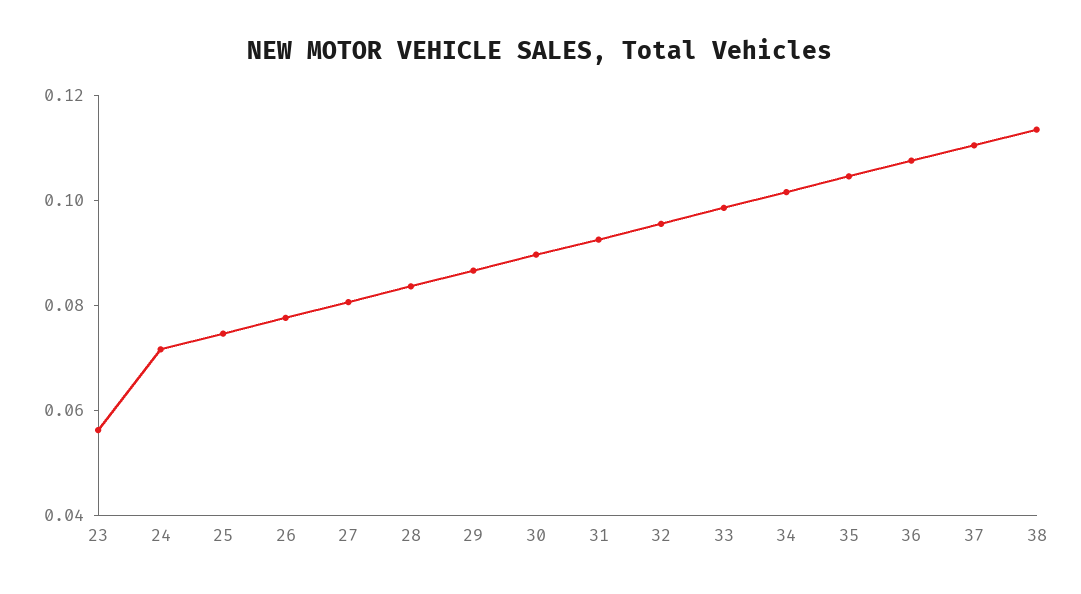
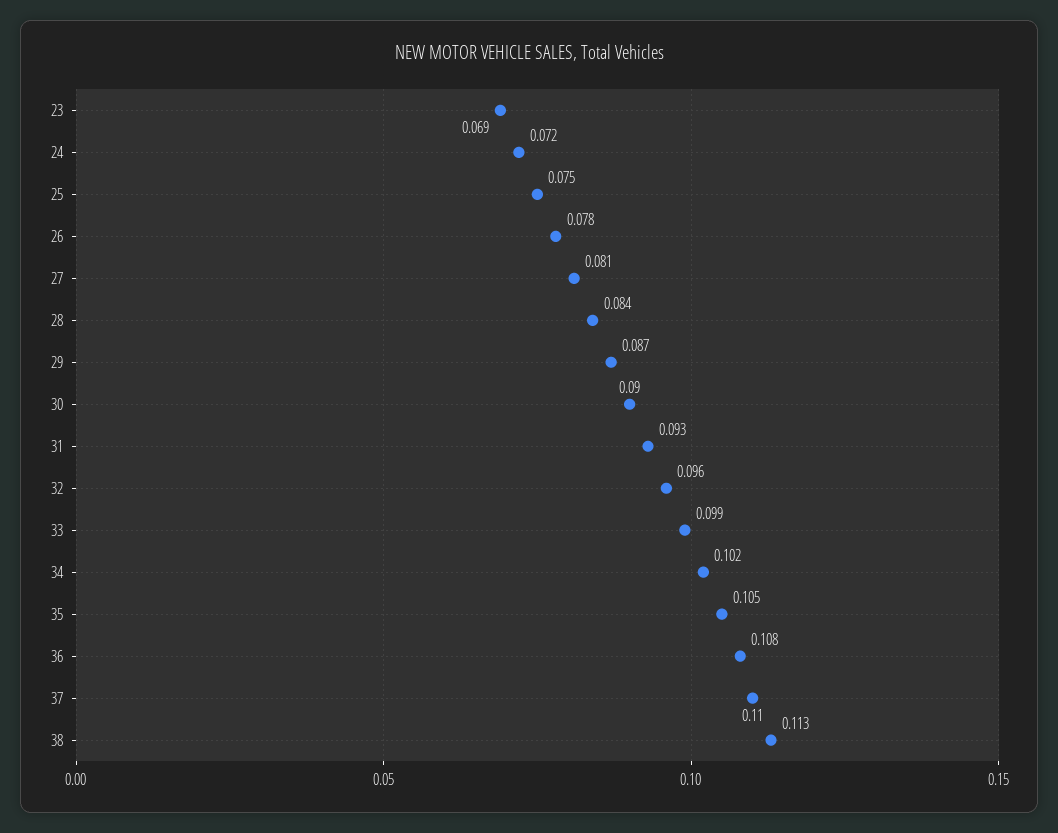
23: 0.055 -> 0.069

